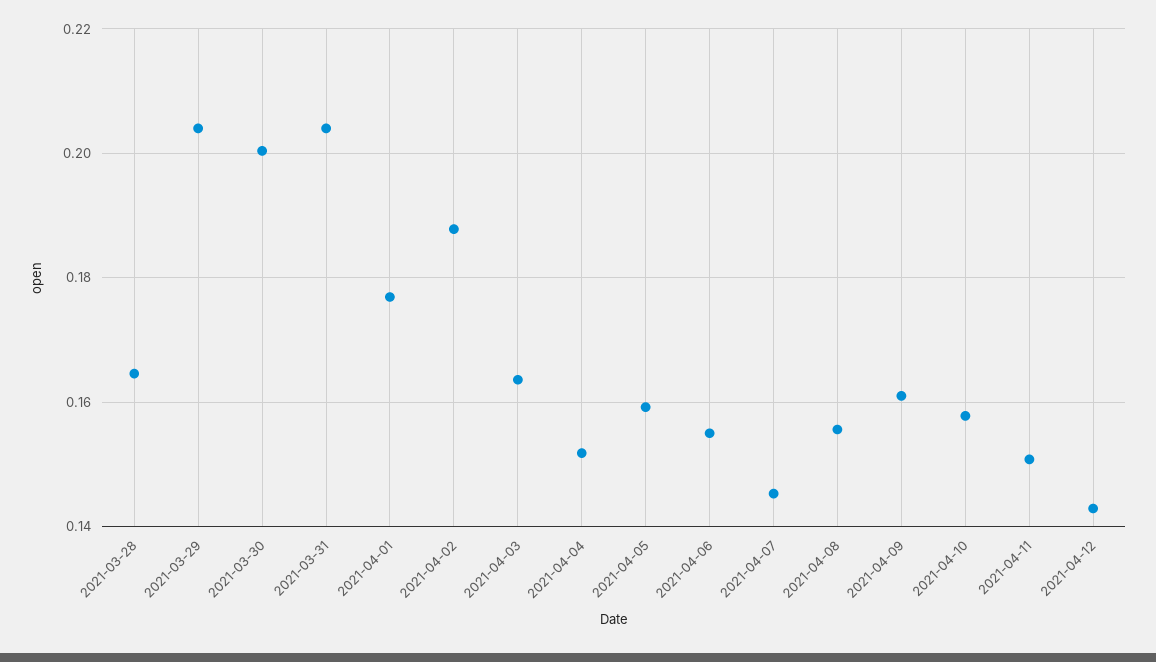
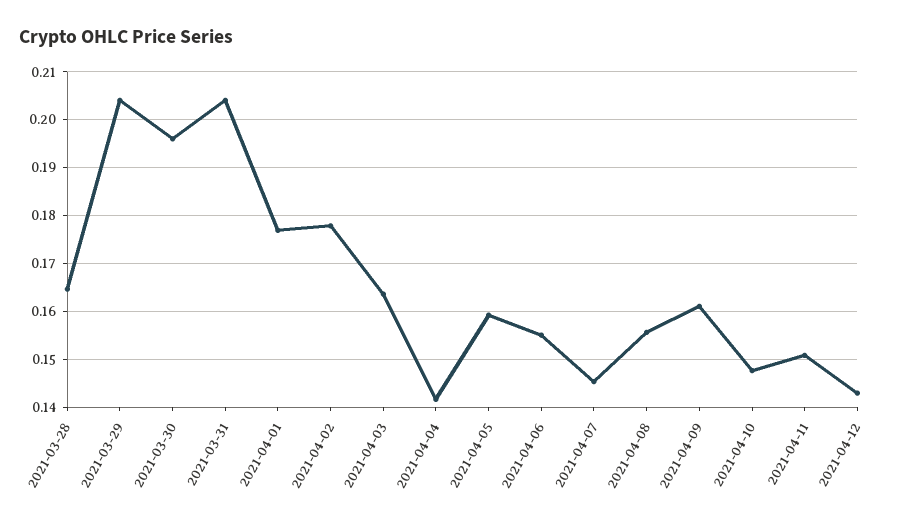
2021-03-30: 0.2 -> 0.196
2021-04-02: 0.188 -> 0.178
2021-04-04: 0.152 -> 0.142
2021-04-10: 0.158 -> 0.148

